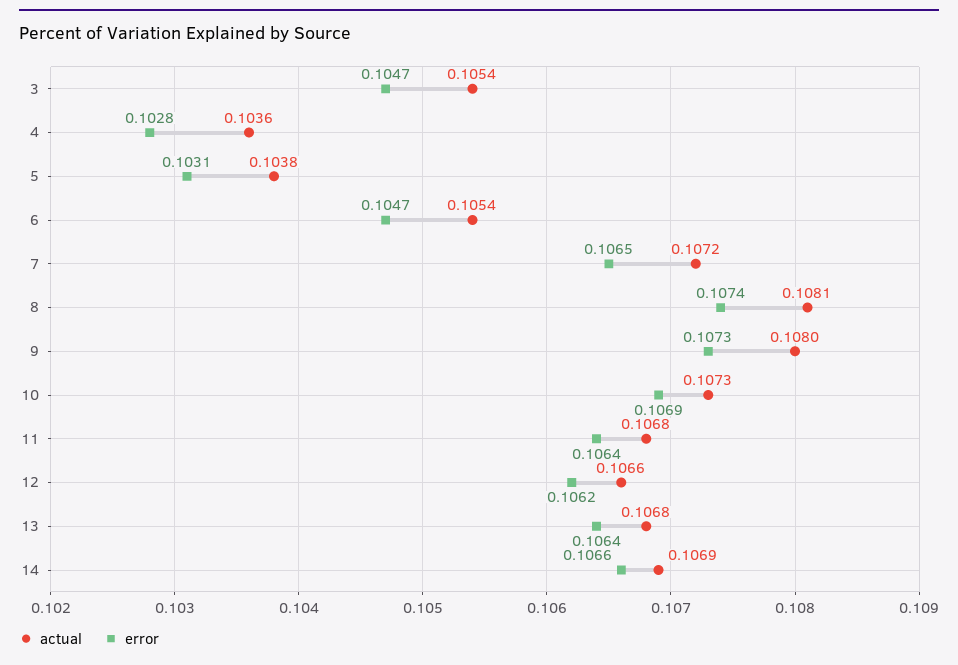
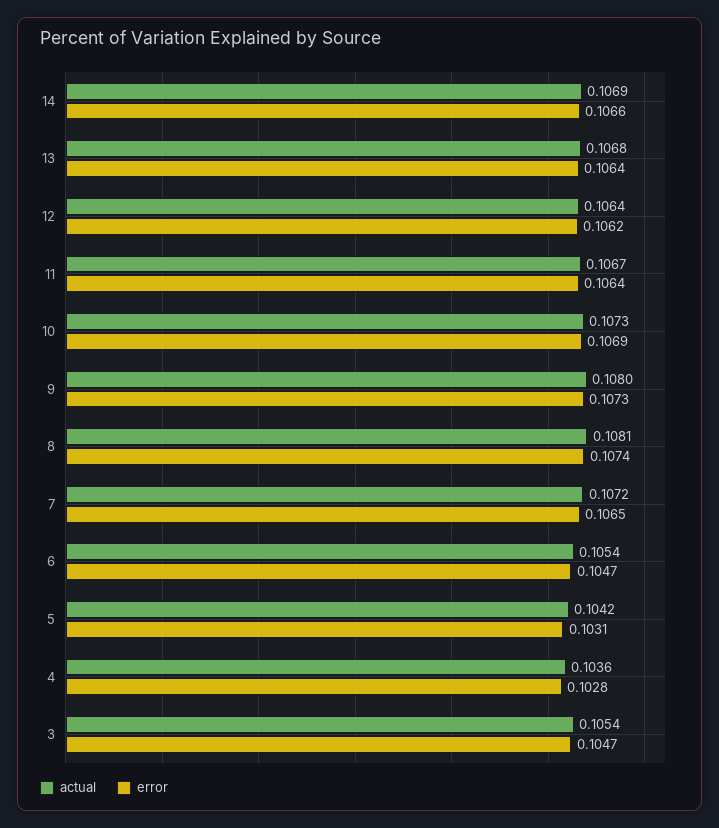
actual, 5: 0.1038 -> 0.1042
actual, 11: 0.1068 -> 0.1067
actual, 12: 0.1066 -> 0.1064

